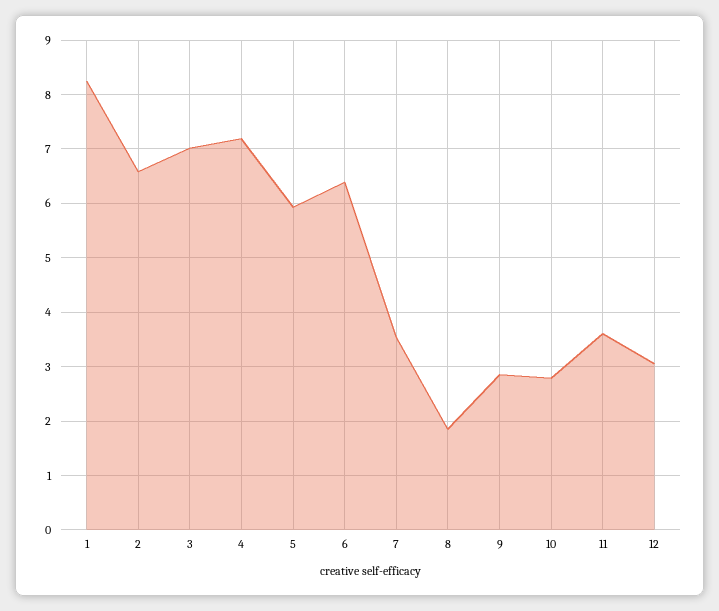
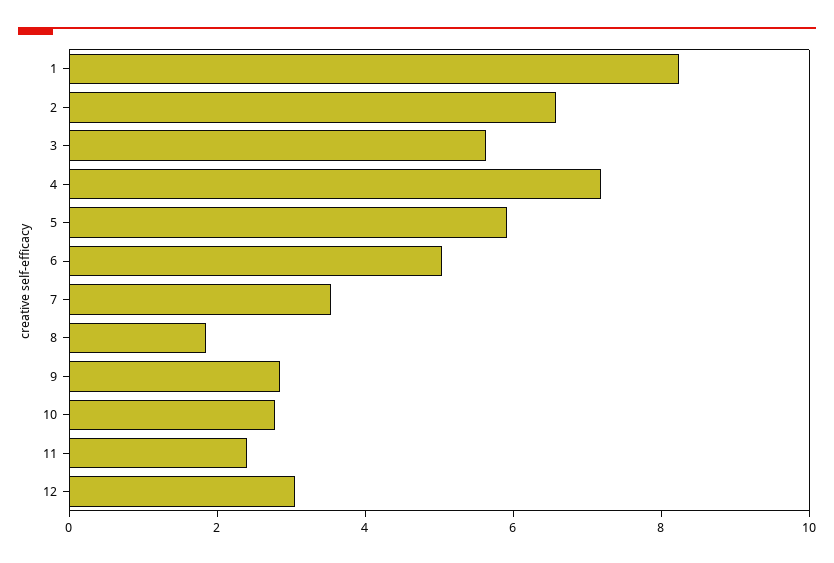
3: 7 -> 5.5
6: 6.4 -> 5
11: 3.6 -> 2.5

